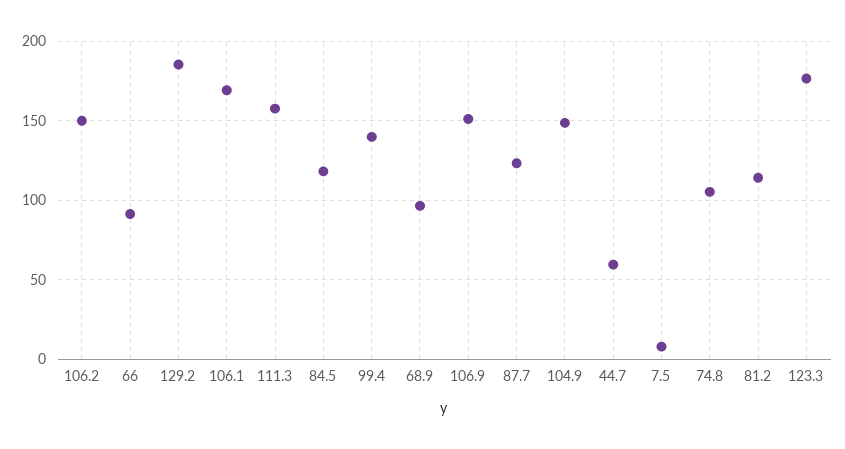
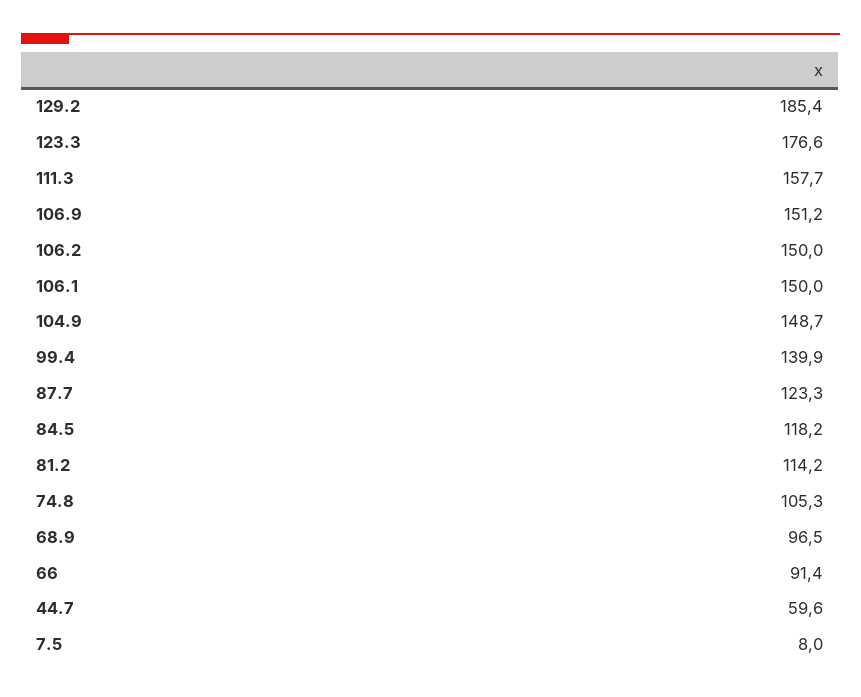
106.1: 170 -> 150

